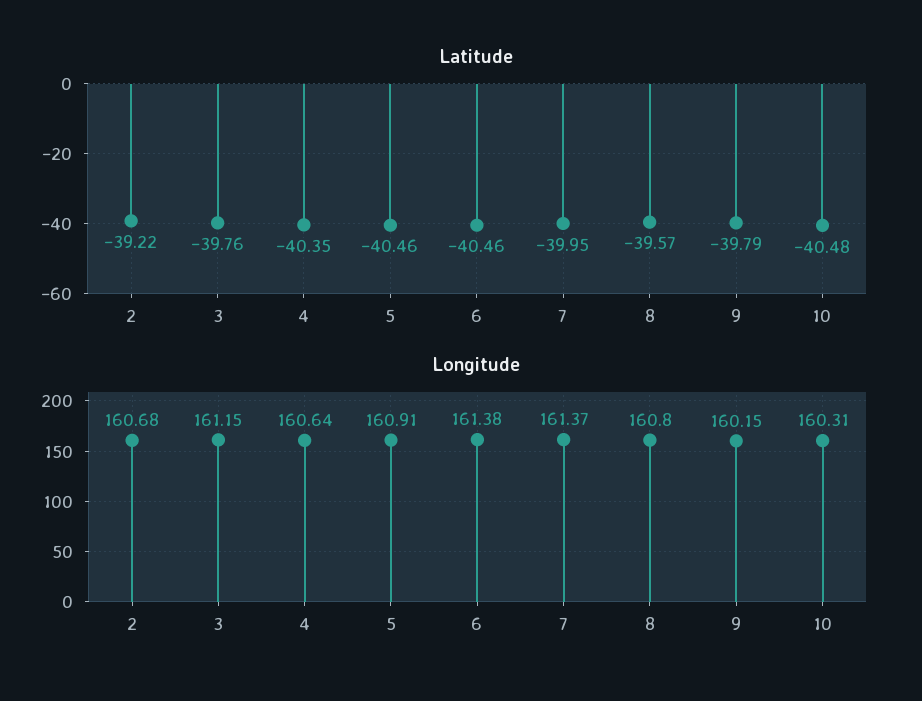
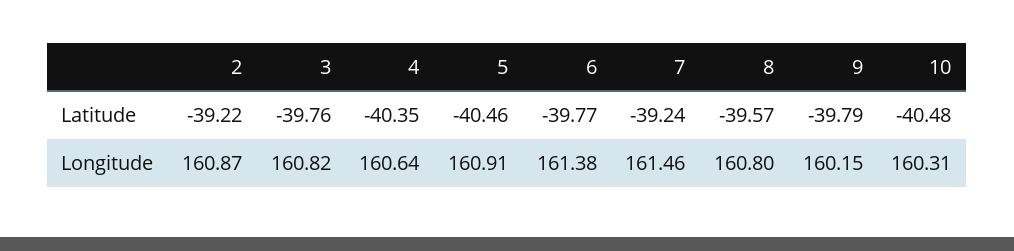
Latitude, 6: -40.46 -> -39.77
Latitude, 7: -39.95 -> -39.24
Longitude, 2: 160.68 -> 160.87
Longitude, 3: 161.15 -> 160.82
Longitude, 7: 161.37 -> 161.46

